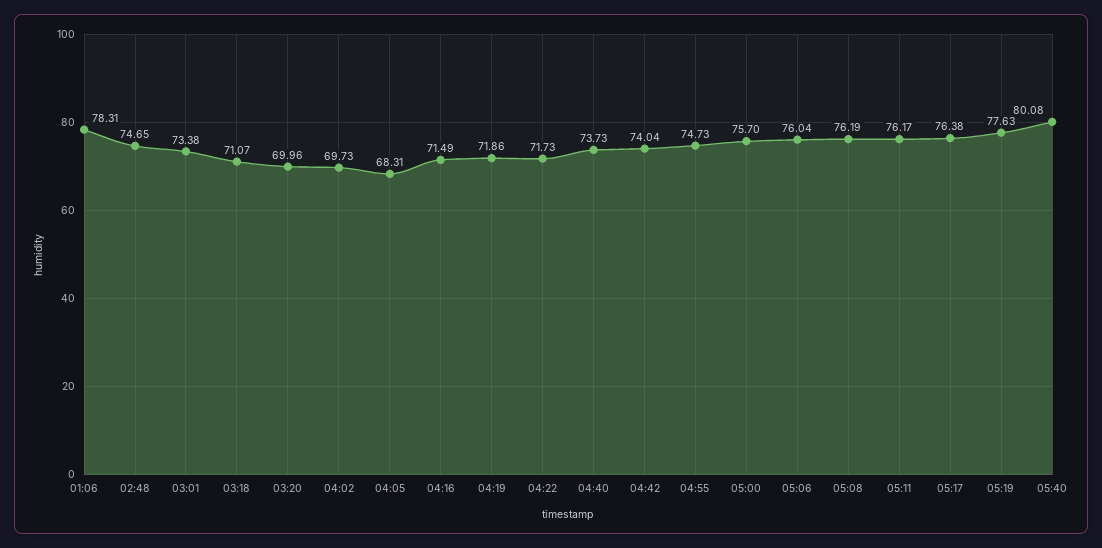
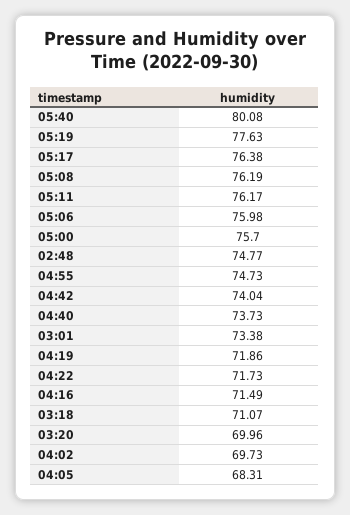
01:06: 78.31 -> none
02:48: 74.65 -> 74.77
05:06: 76.04 -> 75.98

